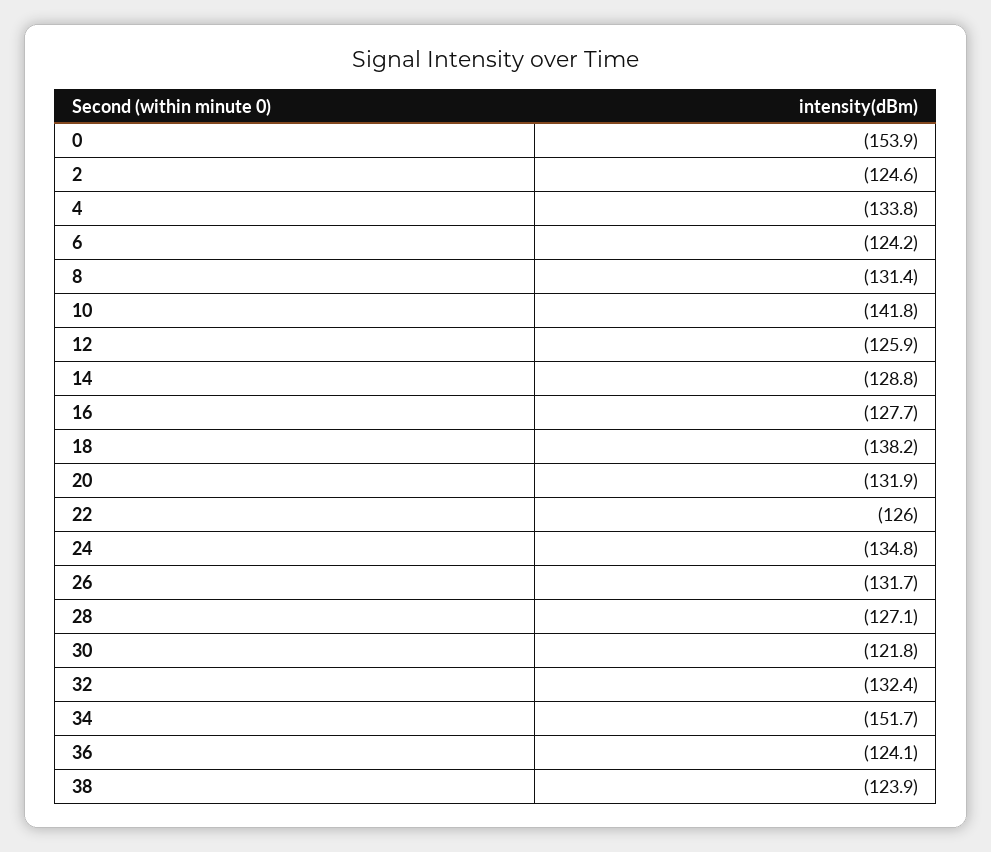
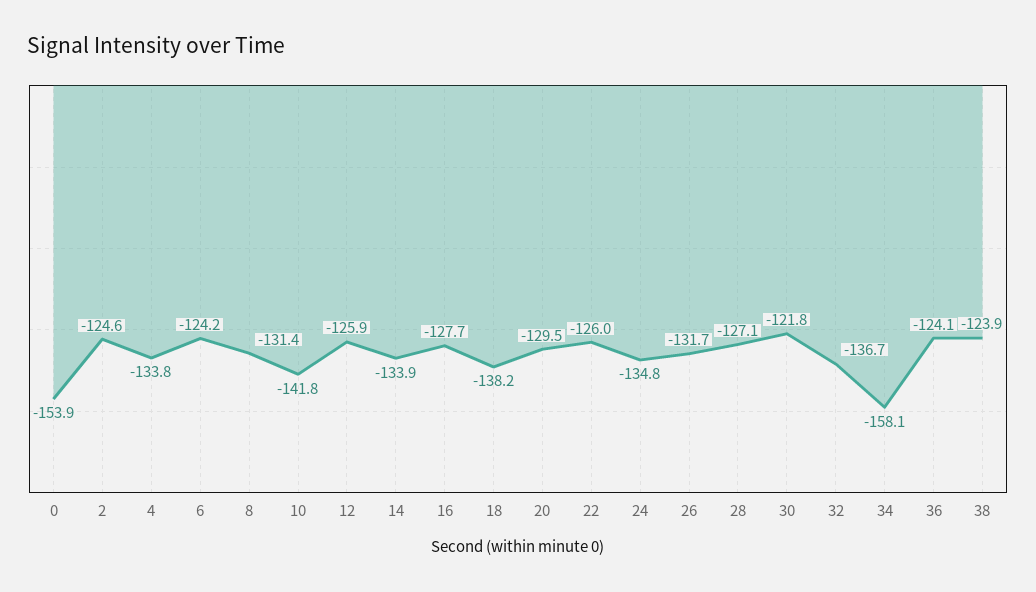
14: -128.8 -> -133.9
20: -131.9 -> -129.5
32: -132.4 -> -136.7
34: -151.7 -> -158.1

